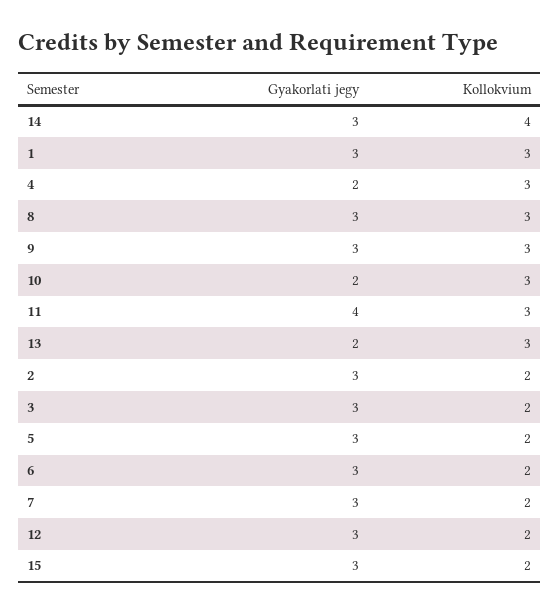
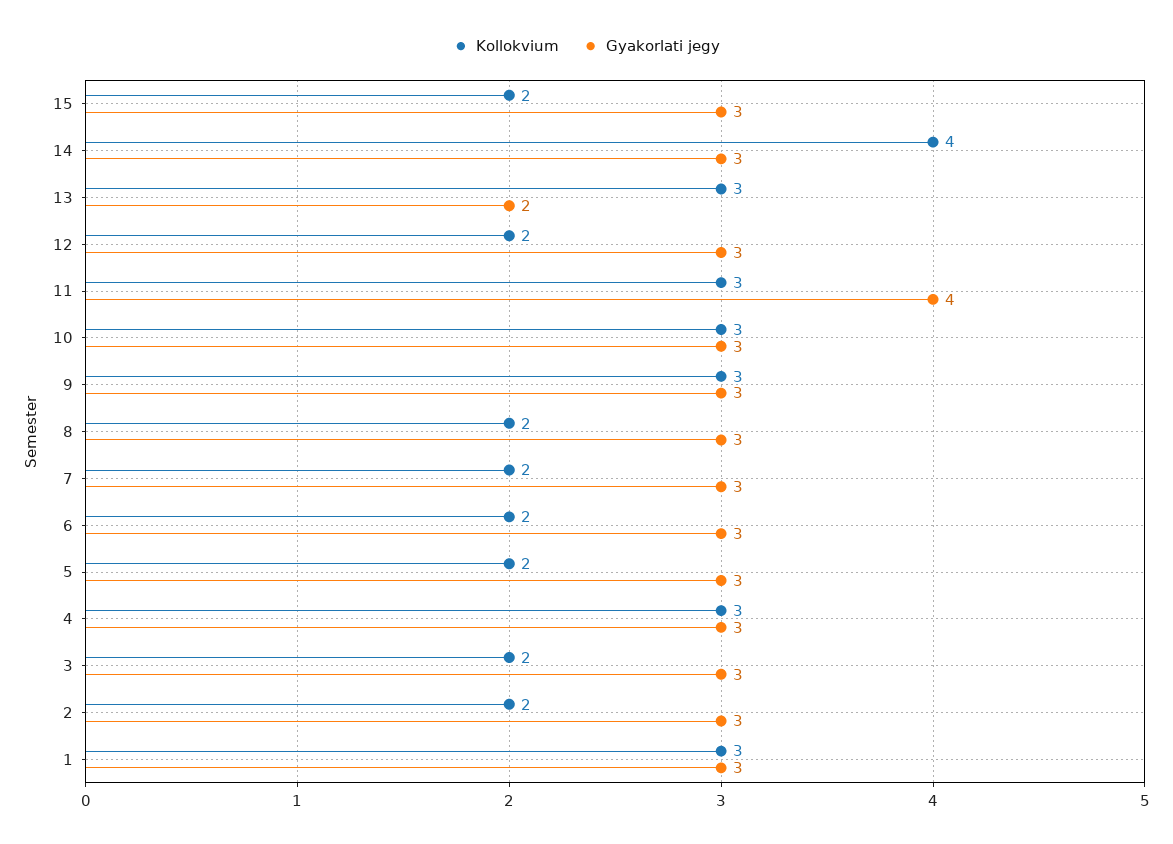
Gyakorlati jegy, 4: 2 -> 3
Kollokvium, 8: 3 -> 2
Gyakorlati jegy, 10: 2 -> 3

